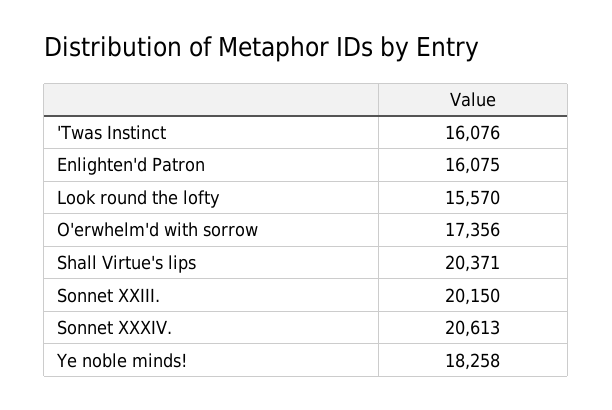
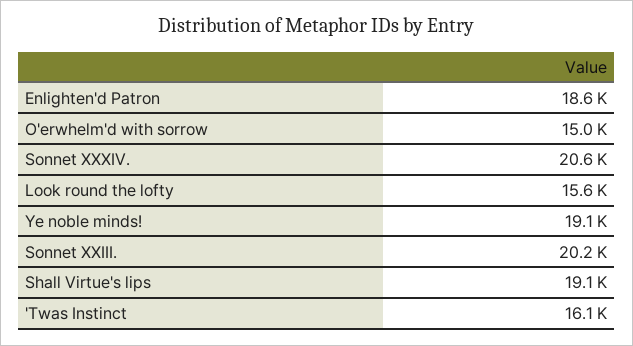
Enlighten'd Patron: 16075 -> 18600
O'erwhelm'd with sorrow: 17356 -> 15000
Shall Virtue's lips: 20371 -> 19100
Ye noble minds!: 18258 -> 19100

